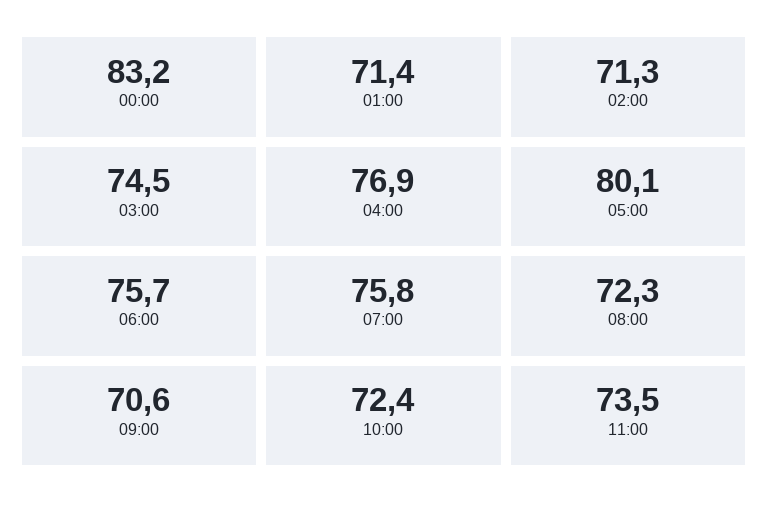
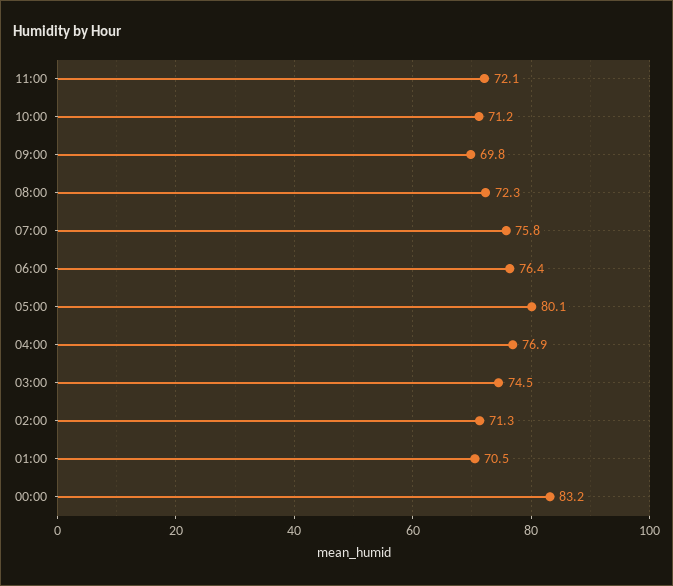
01:00: 71.4 -> 70.5
06:00: 75.7 -> 76.4
09:00: 70.6 -> 69.8
10:00: 72.4 -> 71.2
11:00: 73.5 -> 72.1

